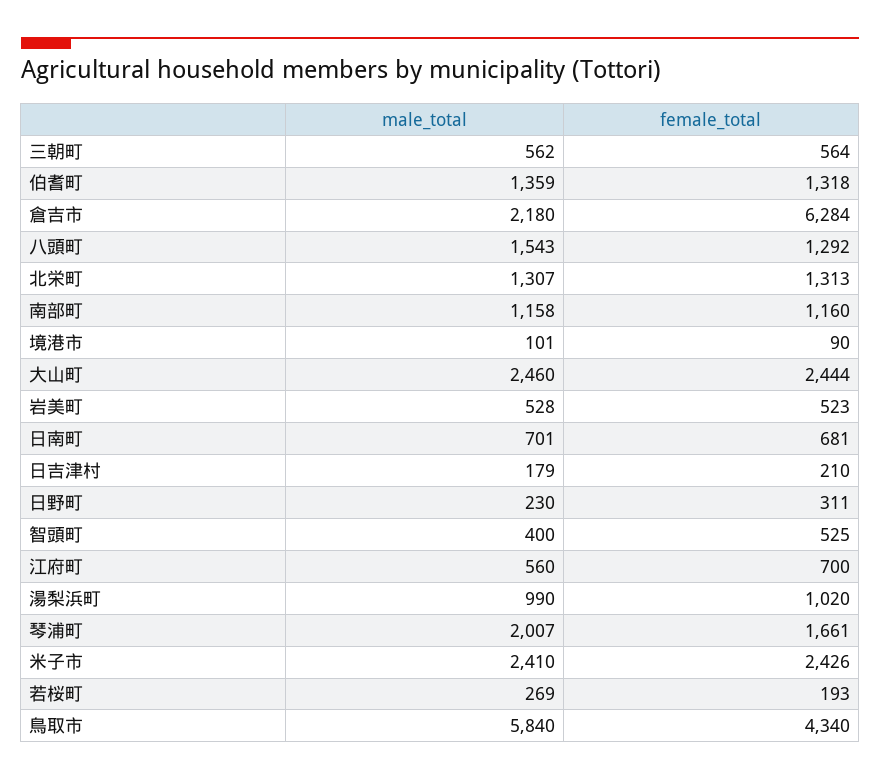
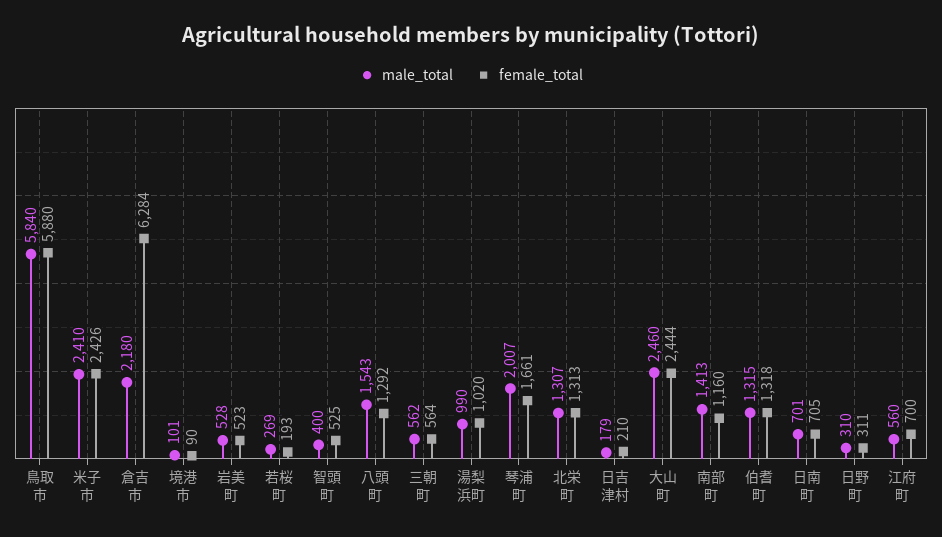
male_total, 伯耆町: 1359 -> 1315
male_total, 南部町: 1158 -> 1413
female_total, 日南町: 681 -> 705
male_total, 日野町: 230 -> 310
female_total, 鳥取市: 4340 -> 5880

